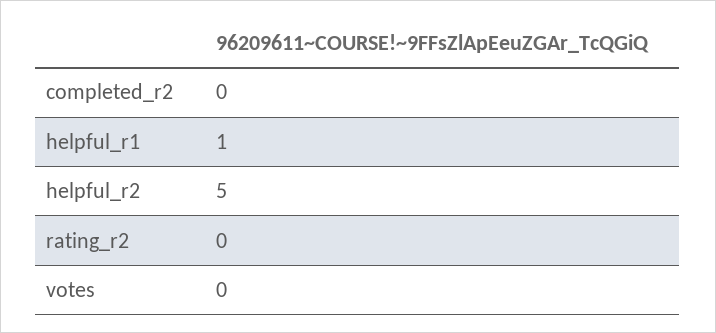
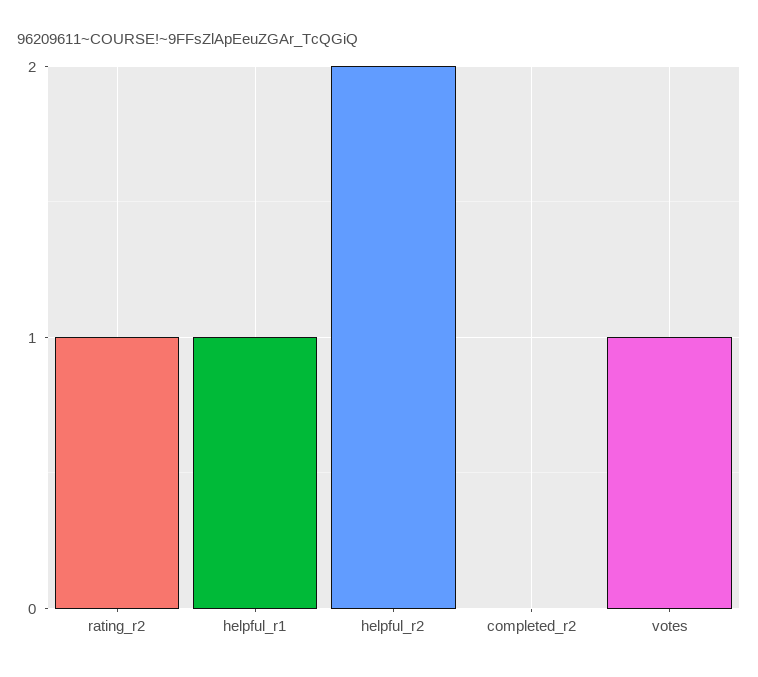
helpful_r2: 5 -> 2
rating_r2: 0 -> 1
votes: 0 -> 1

